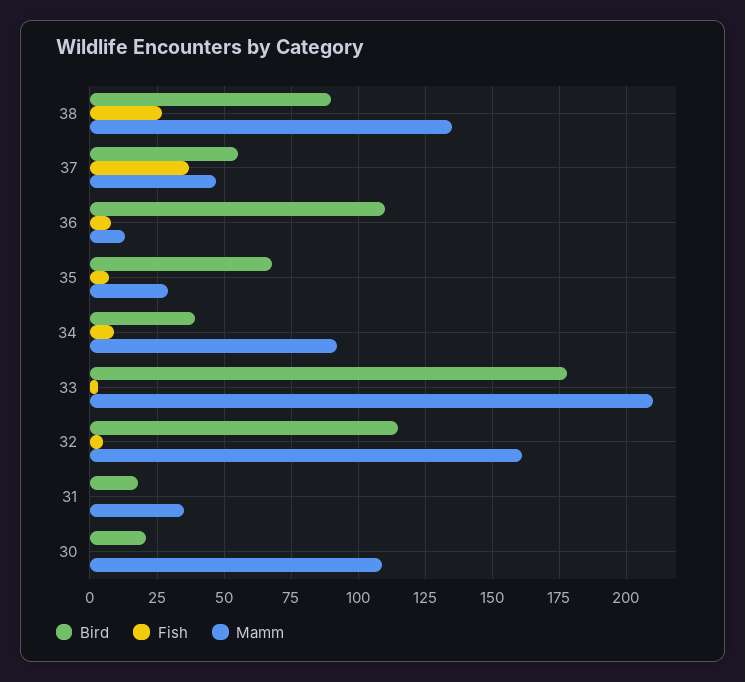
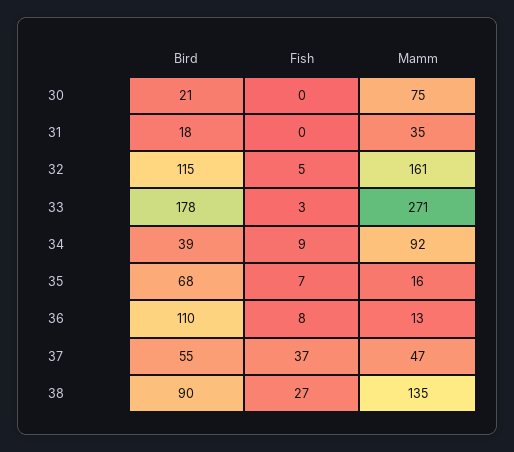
Mamm, 35: 30 -> 16
Mamm, 33: 210 -> 271
Mamm, 30: 110 -> 75

